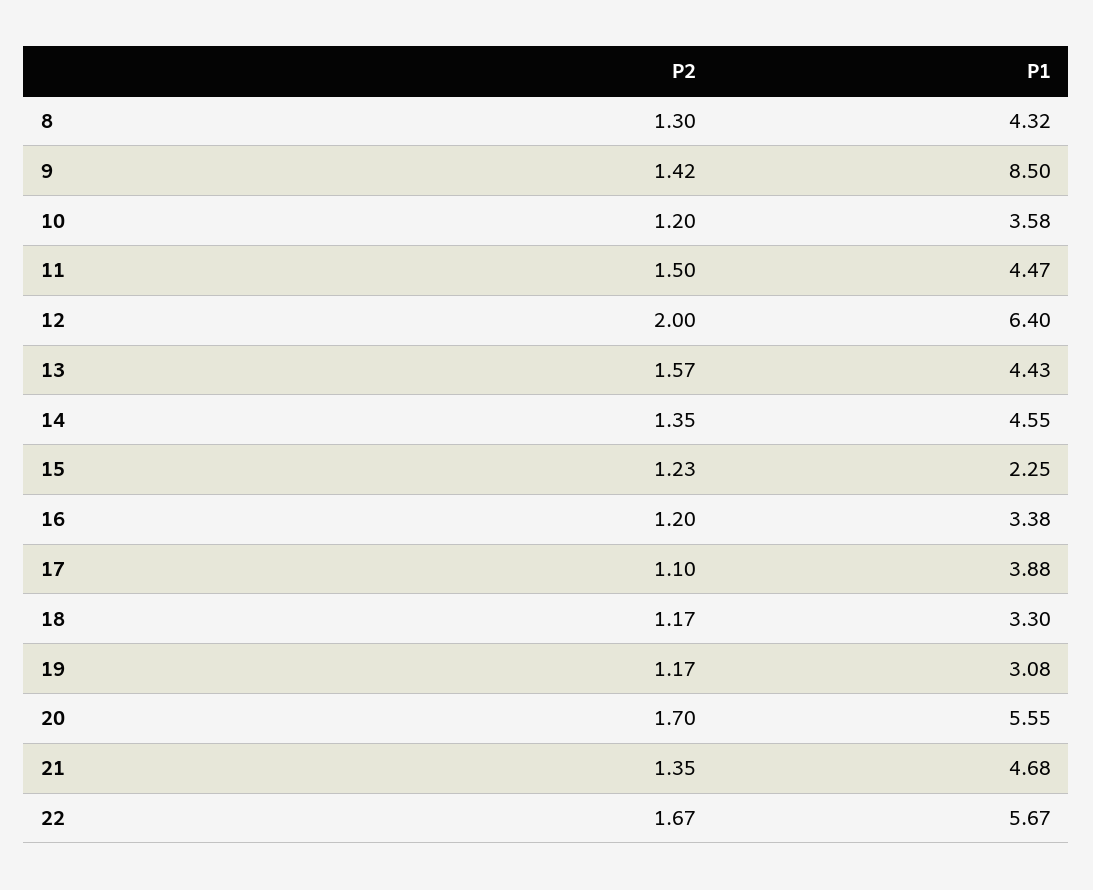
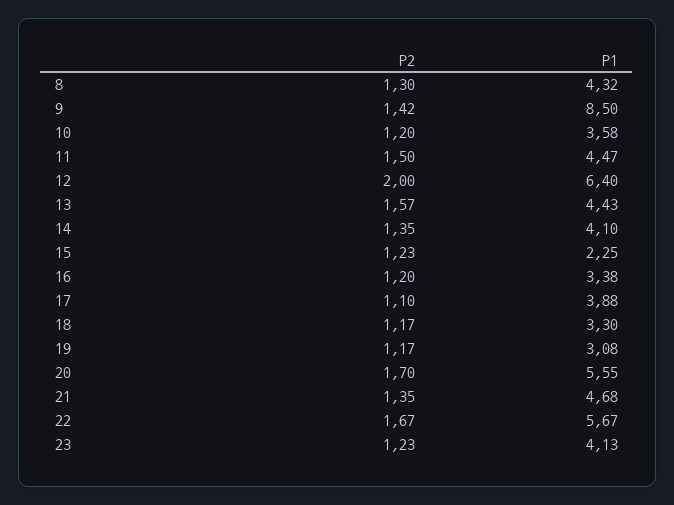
P1, 14: 4.55 -> 4.1
P2, 23: none -> 1.23
P1, 23: none -> 4.13

